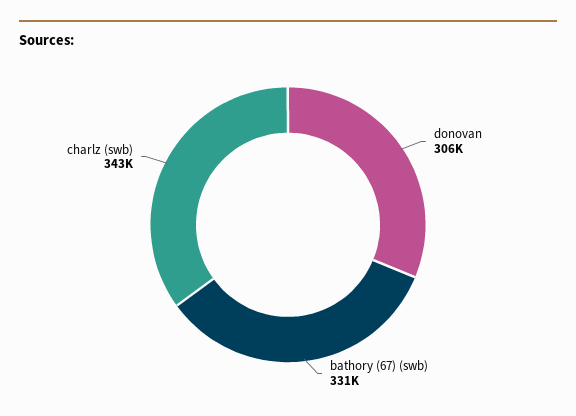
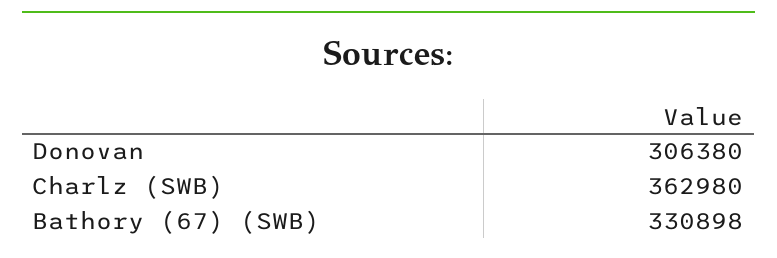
charlz (swb): 343000 -> 362980

